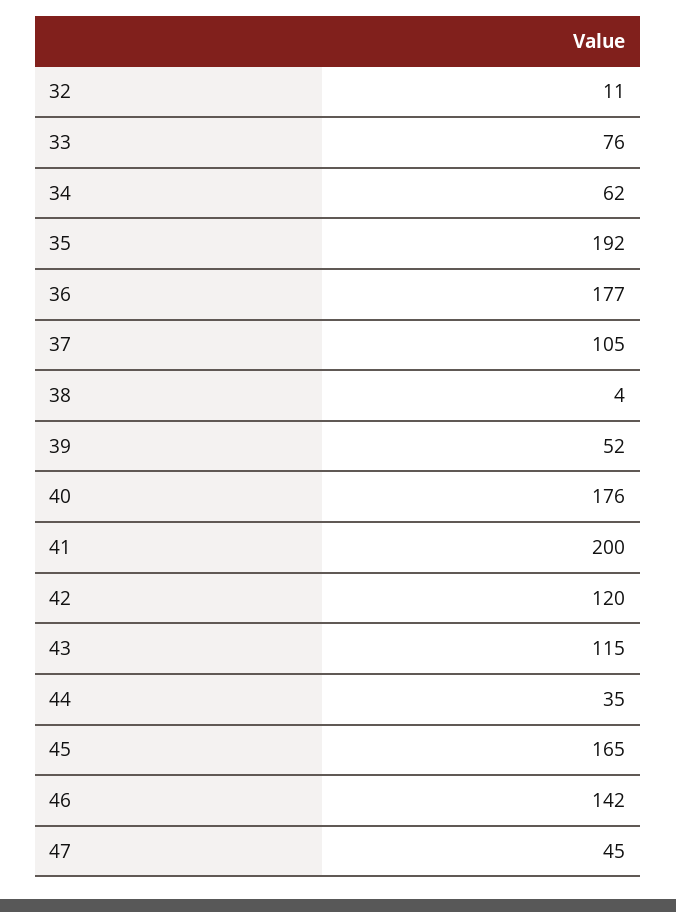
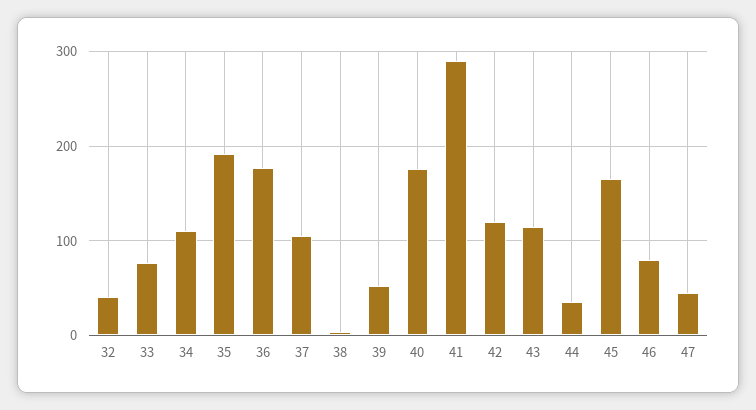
32: 11 -> 40
34: 62 -> 110
41: 200 -> 290
46: 142 -> 80

